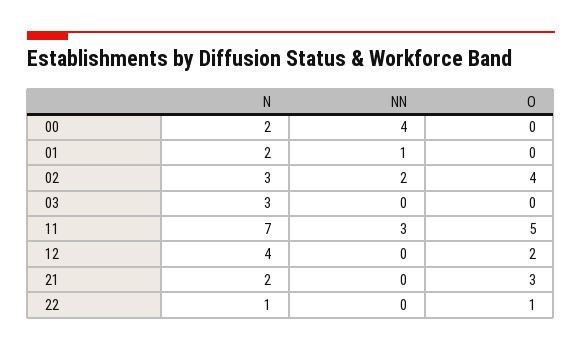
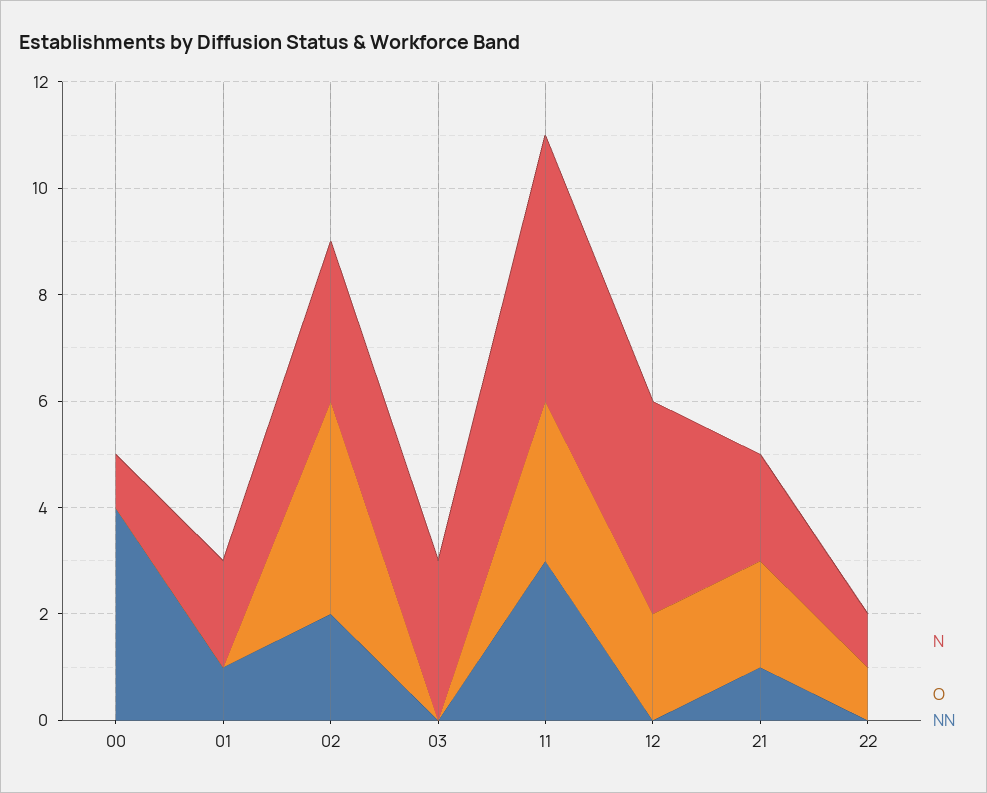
N, 00: 2 -> 1
N, 11: 7 -> 5
O, 11: 5 -> 3
NN, 21: 0 -> 1
O, 21: 3 -> 2

